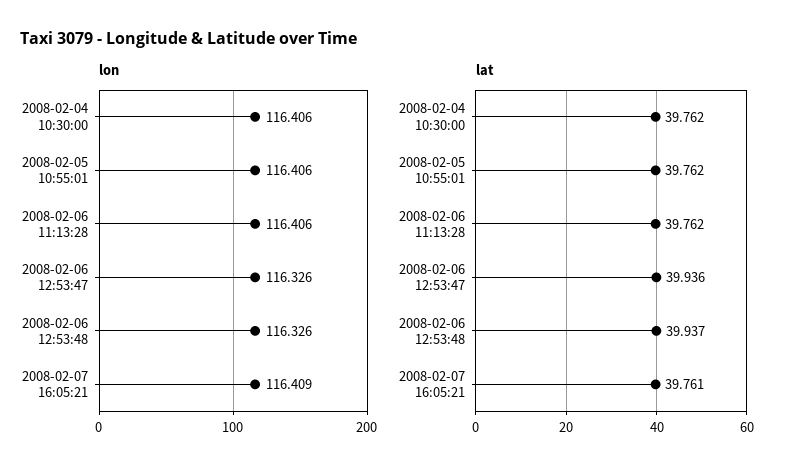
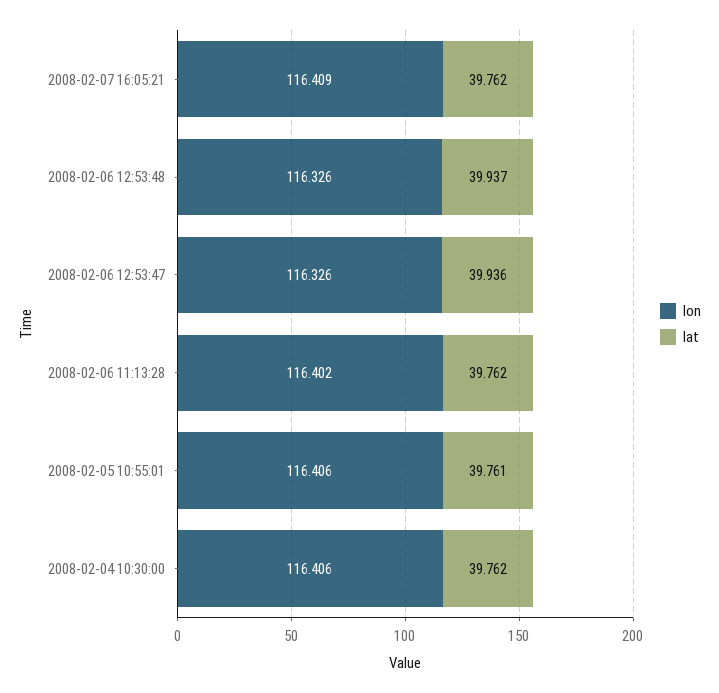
lon, 2008-02-06 11:13:28: 116.406 -> 116.402
lat, 2008-02-05 10:55:01: 39.762 -> 39.761
lat, 2008-02-07 16:05:21: 39.761 -> 39.762

